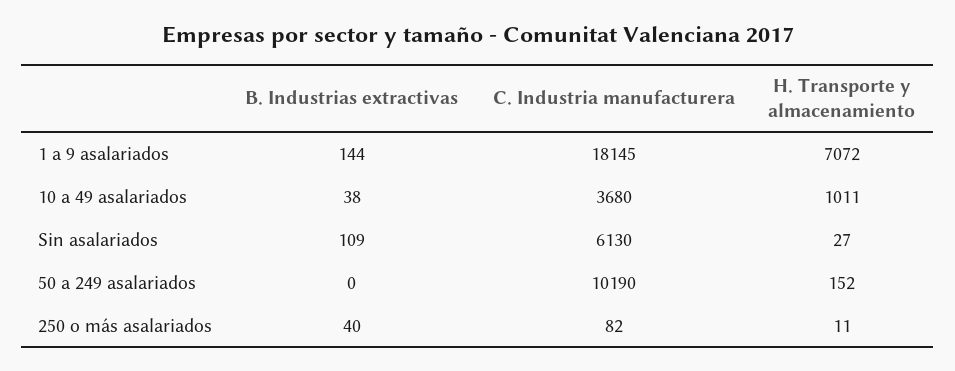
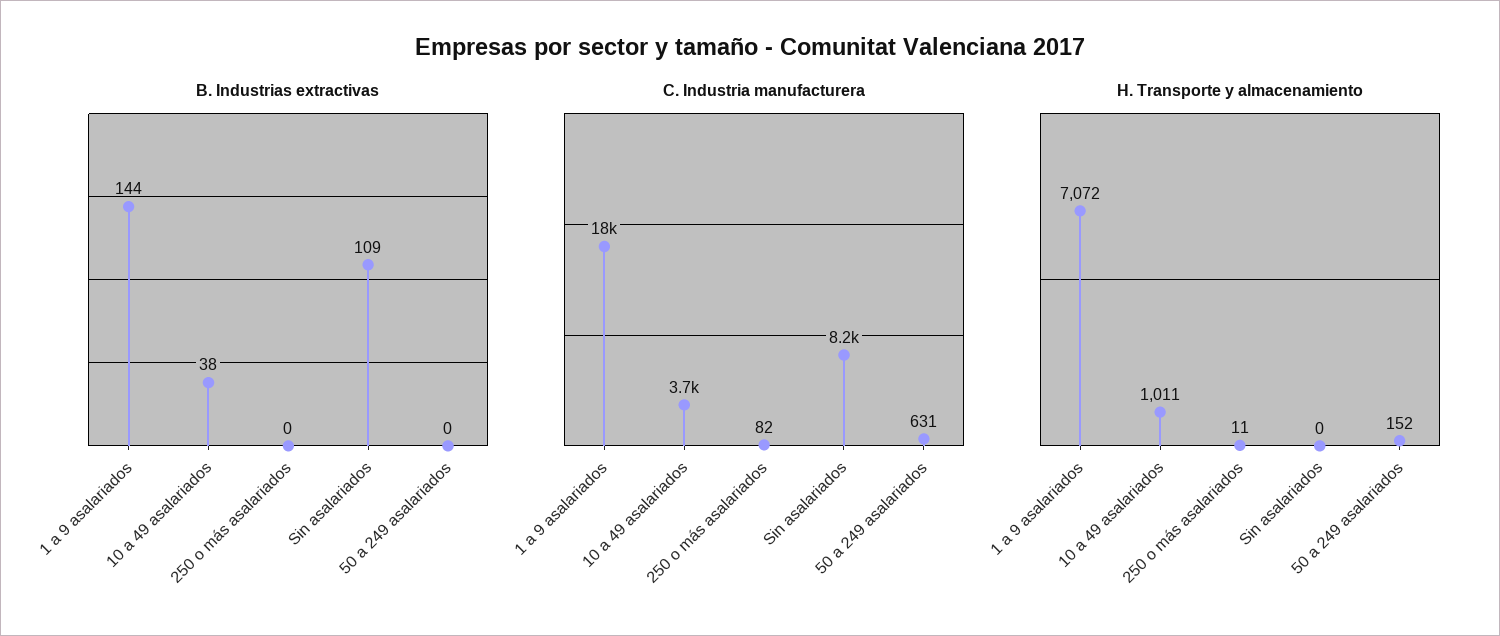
C. Industria manufacturera, Sin asalariados: 6130 -> 8200
H. Transporte y almacenamiento, Sin asalariados: 27 -> 0
C. Industria manufacturera, 50 a 249 asalariados: 10190 -> 631
B. Industrias extractivas, 250 o más asalariados: 40 -> 0

